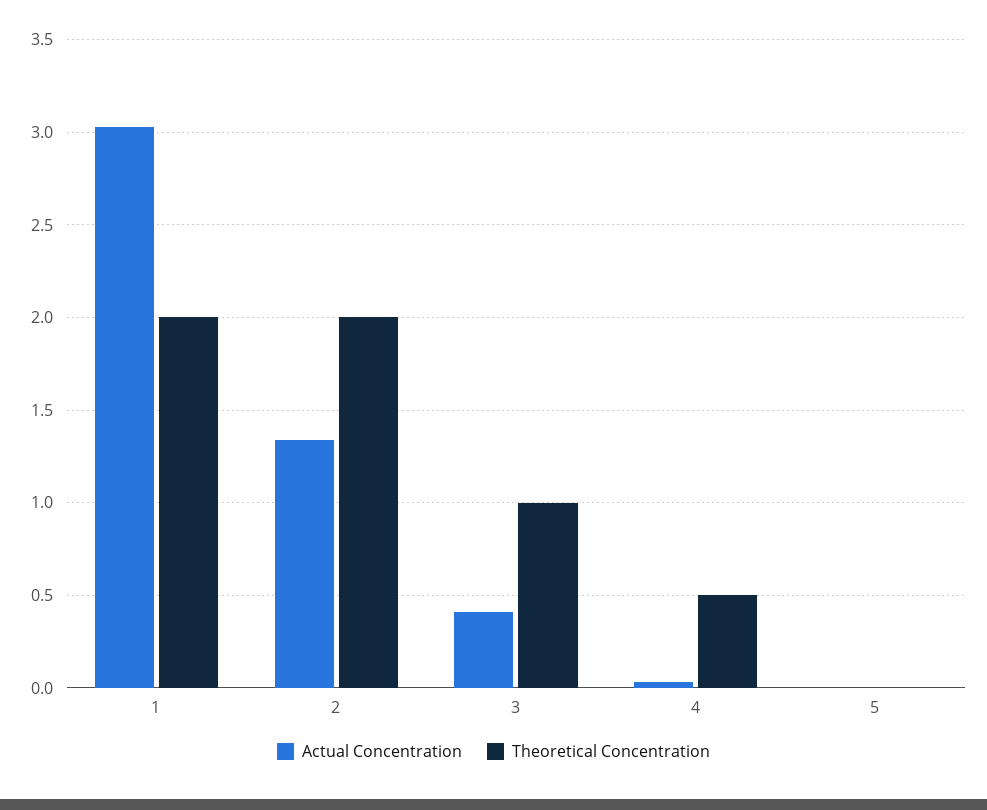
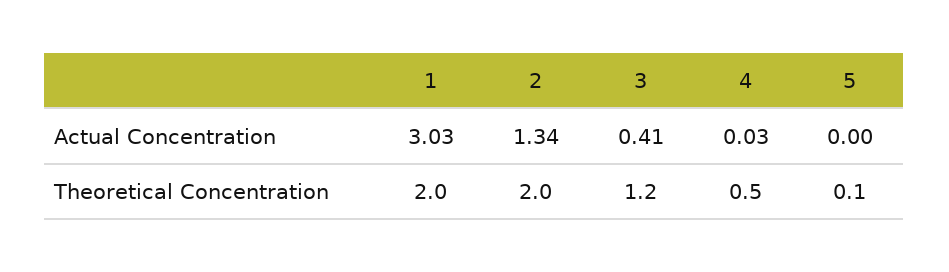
Theoretical Concentration, 3: 1 -> 1.2
Theoretical Concentration, 5: 0 -> 0.1

